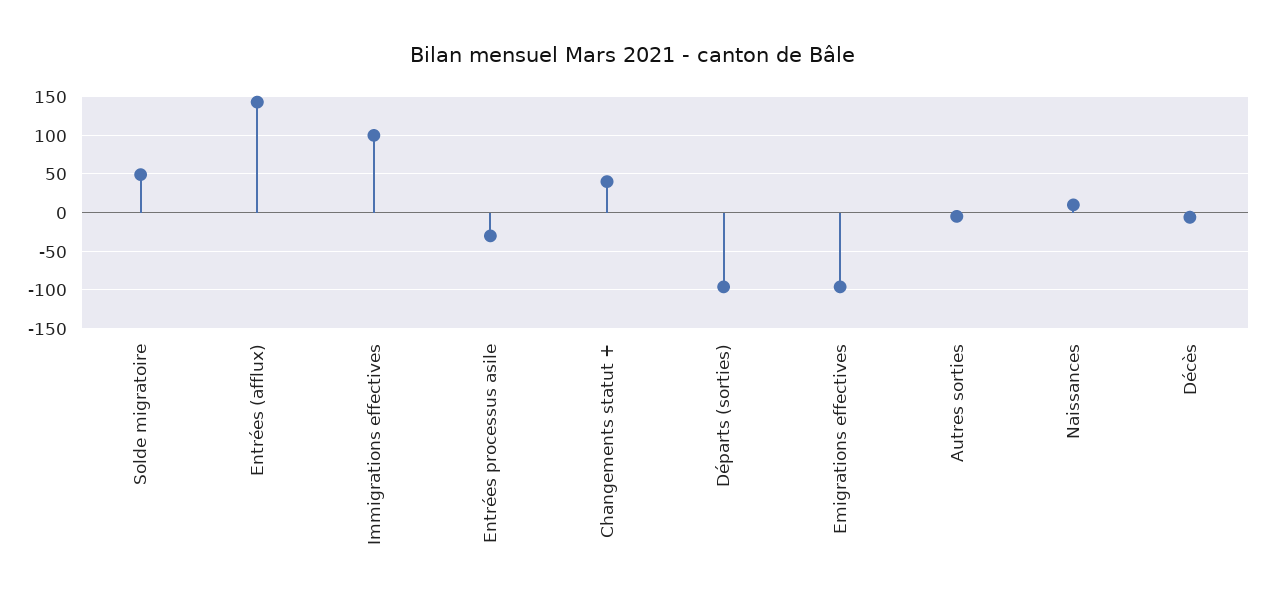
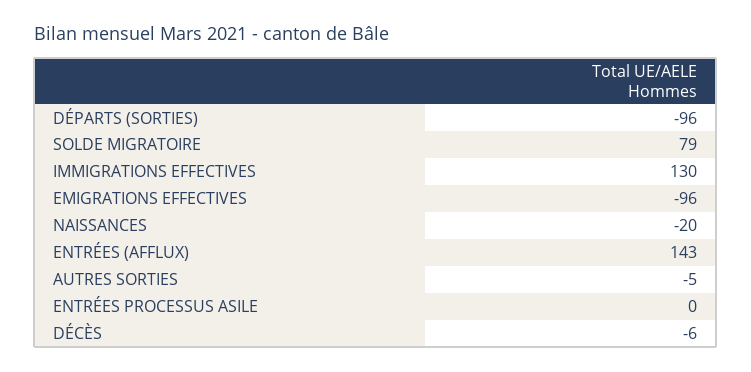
Solde migratoire: 50 -> 79
Immigrations effectives: 100 -> 130
Entrées processus asile: -30 -> 0
Changements statut +: 40 -> none
Naissances: 10 -> -20

